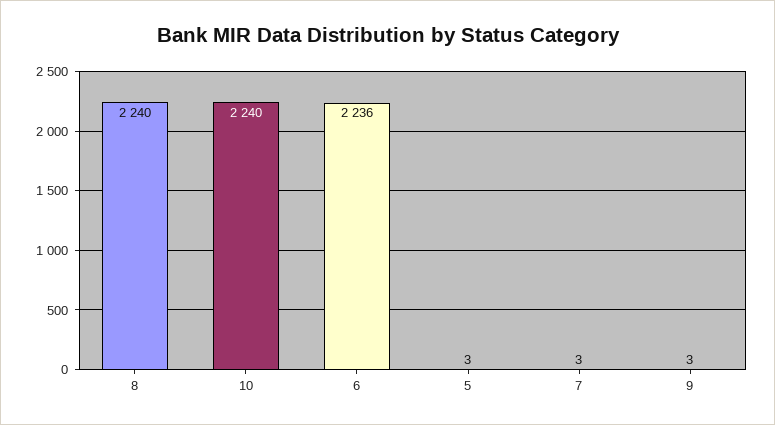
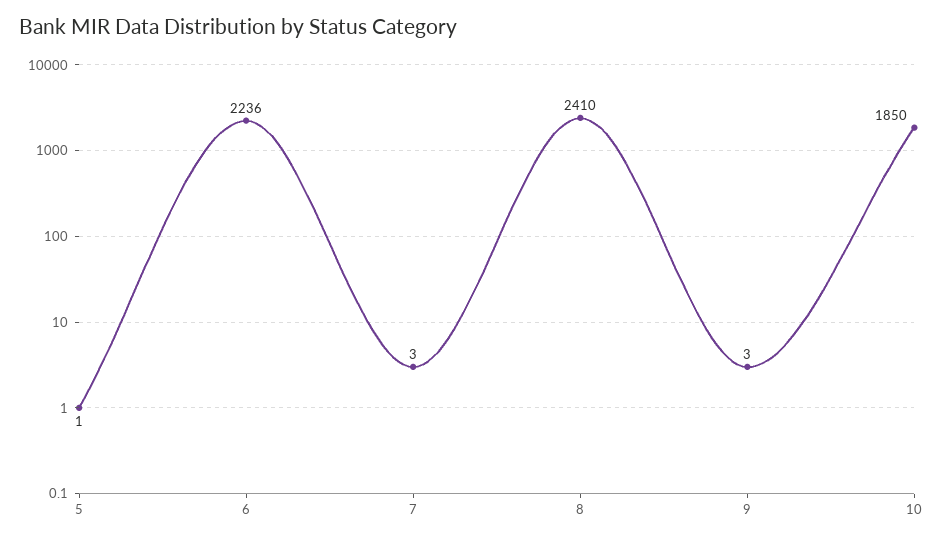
8: 2240 -> 2410
10: 2240 -> 1850
5: 3 -> 1

